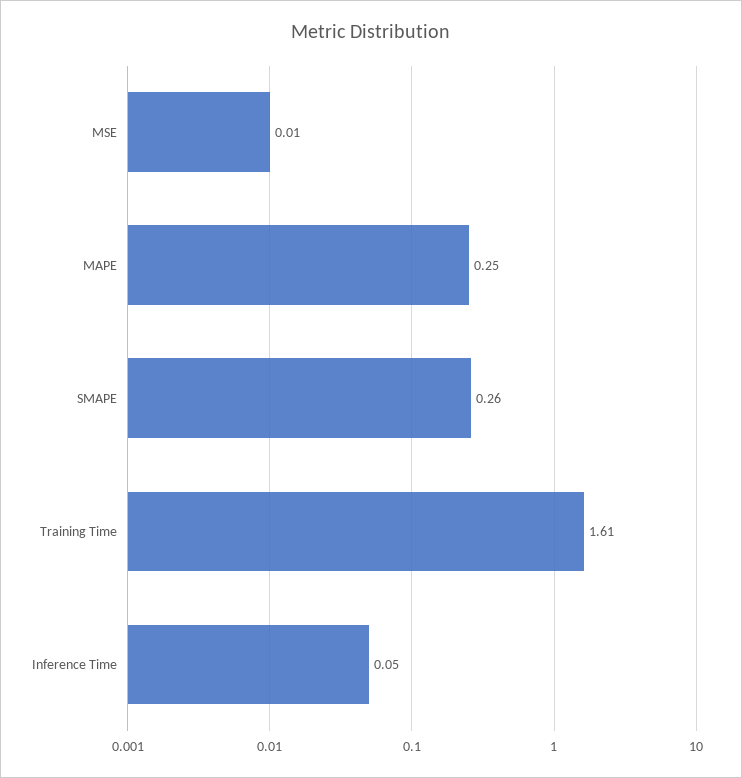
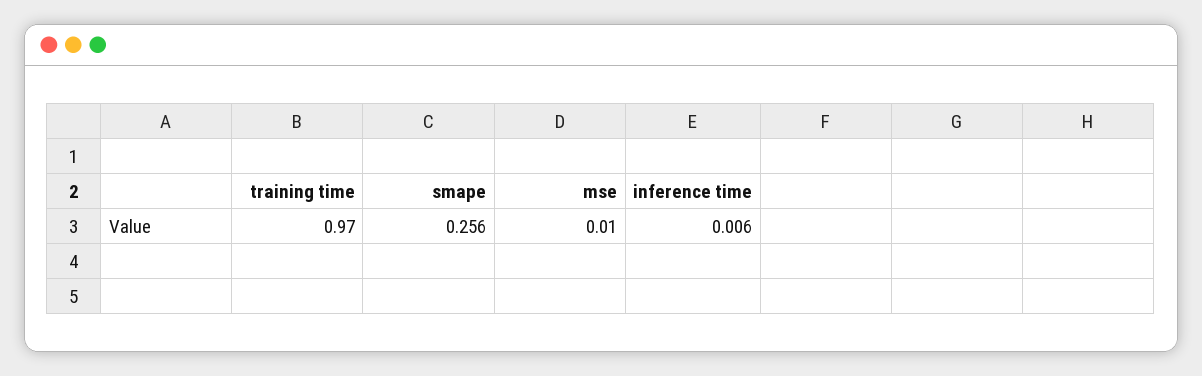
MAPE: 0.25 -> none
Training Time: 1.61 -> 0.97
Inference Time: 0.05 -> 0.006

